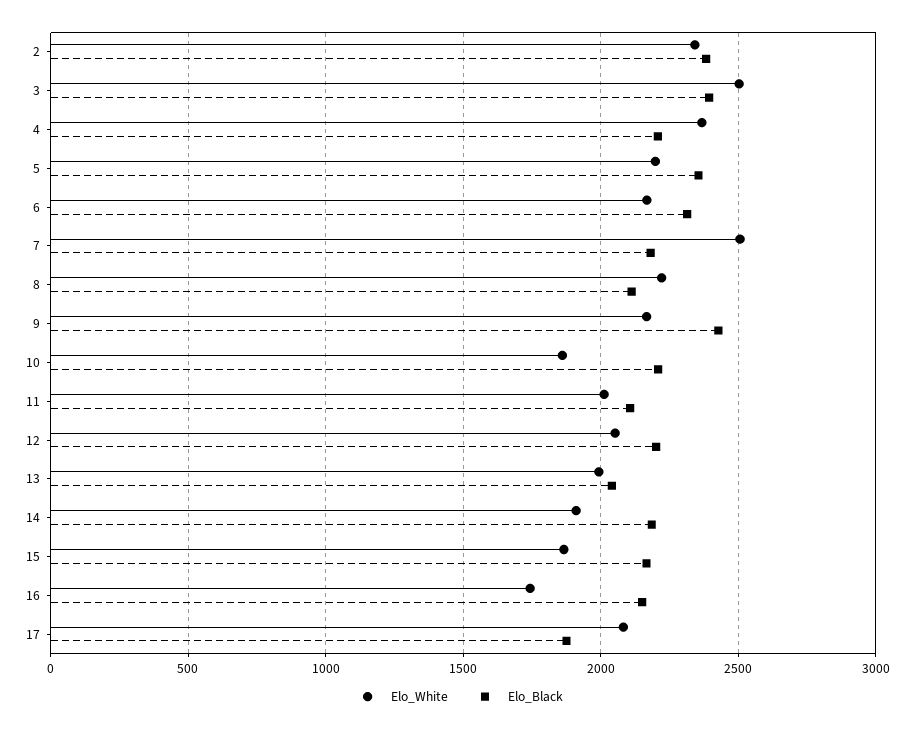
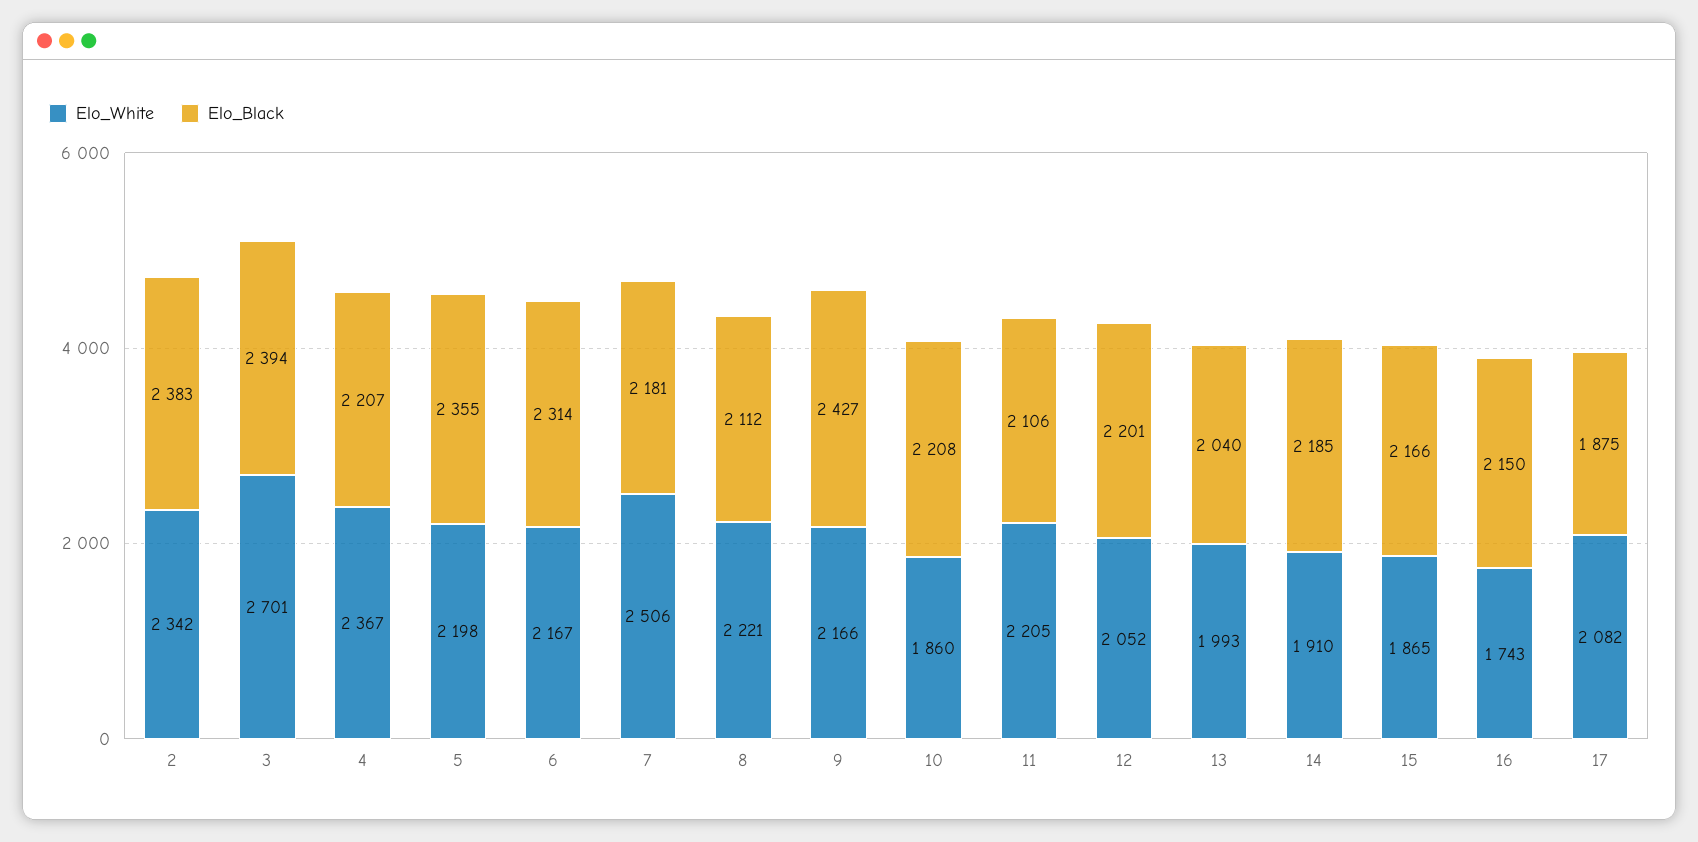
Elo_White, 3: 2500 -> 2701
Elo_White, 11: 2000 -> 2205

